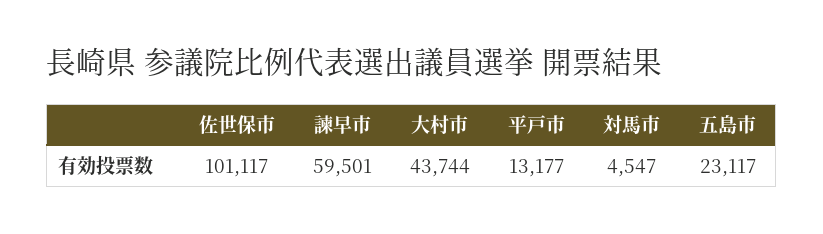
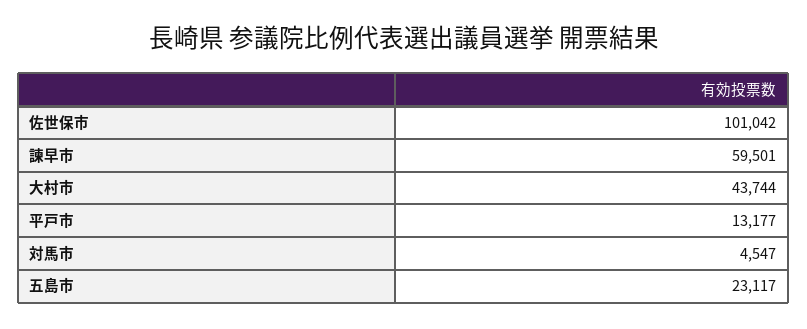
佐世保市: 101117 -> 101042

